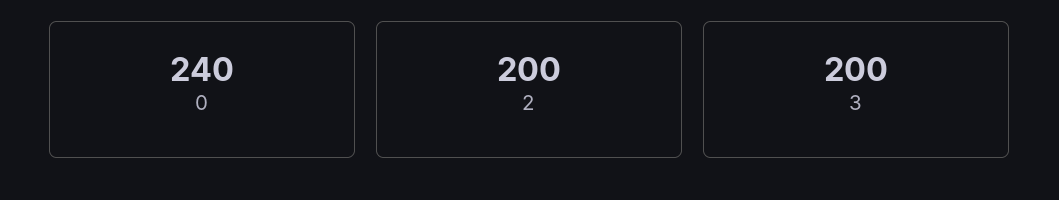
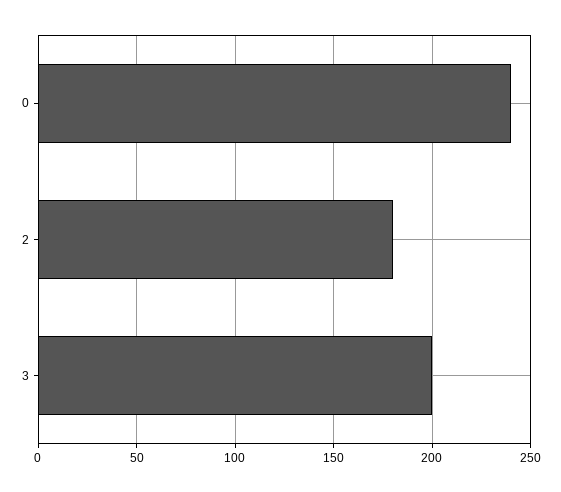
2: 200 -> 180

